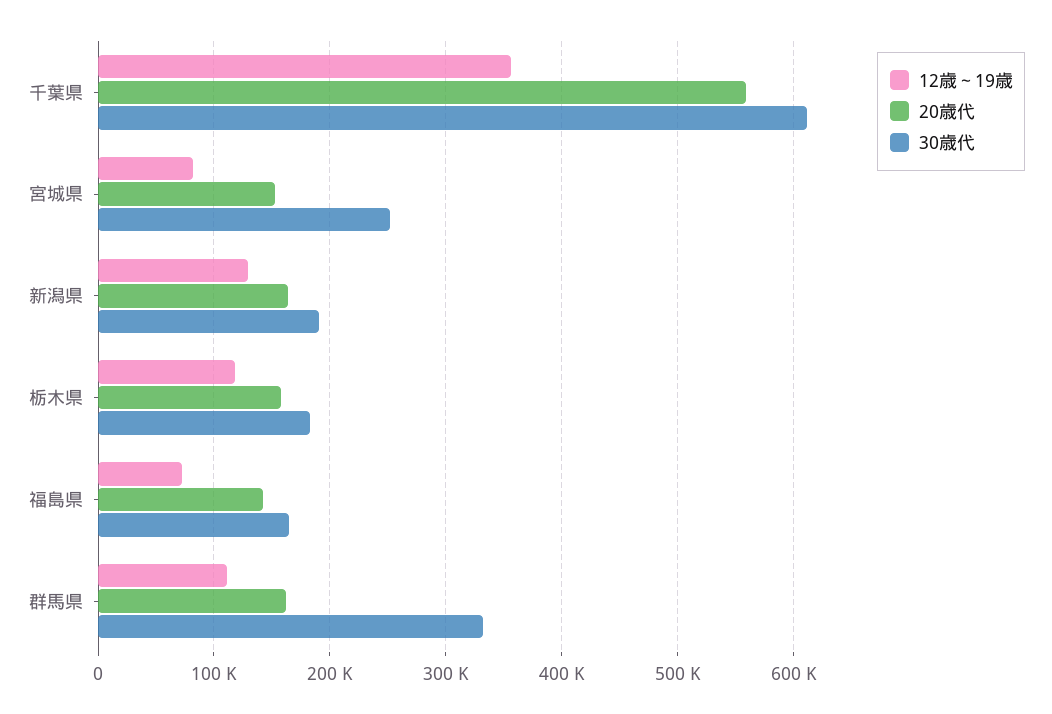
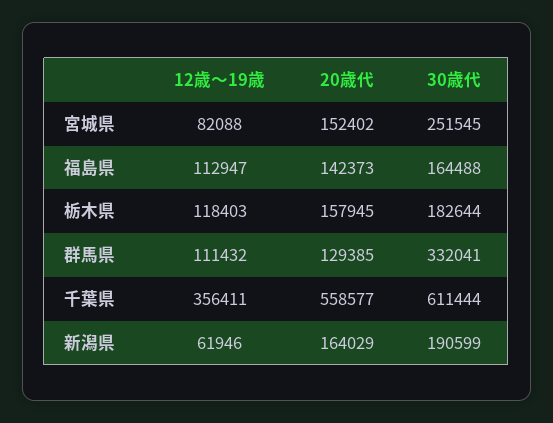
12歳～19歳, 新潟県: 130000 -> 61946
12歳～19歳, 福島県: 70000 -> 112947
20歳代, 群馬県: 160000 -> 129385

